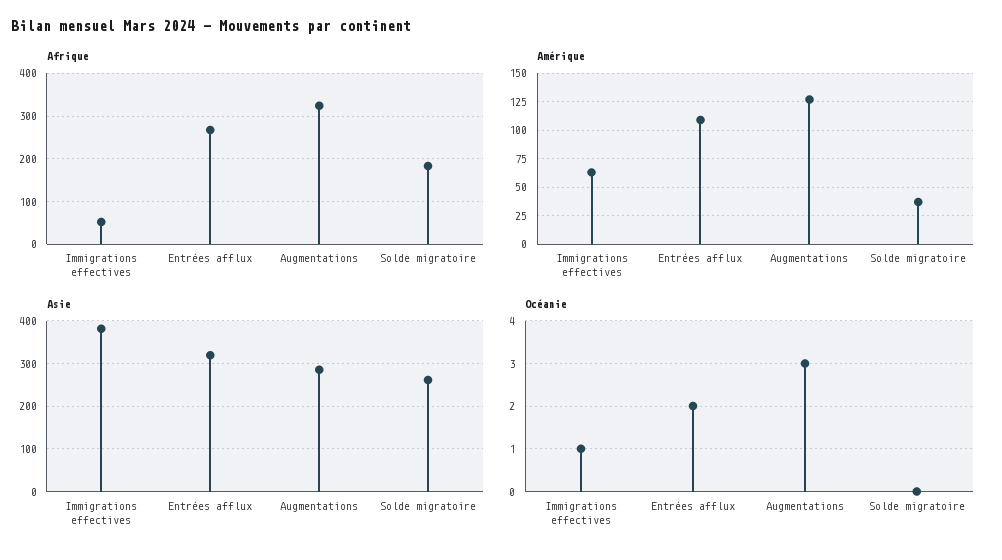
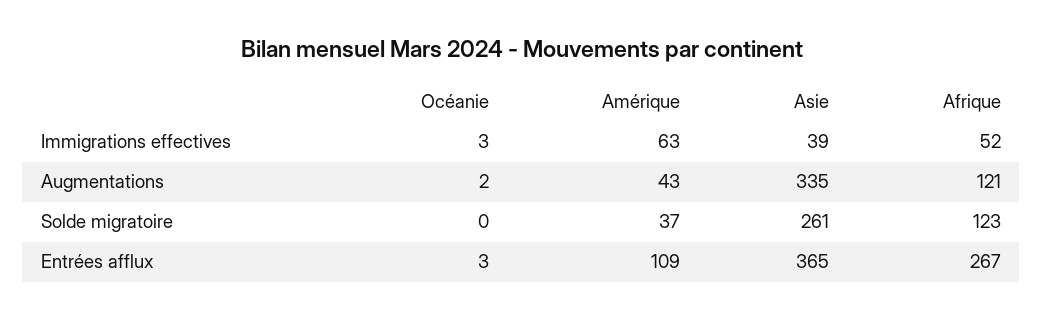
Afrique, Augmentations: 320 -> 121
Afrique, Solde migratoire: 180 -> 123
Amérique, Augmentations: 125 -> 43
Asie, Immigrations effectives: 380 -> 39
Asie, Entrées afflux: 320 -> 365
Asie, Augmentations: 280 -> 335
Océanie, Immigrations effectives: 1 -> 3
Océanie, Entrées afflux: 2 -> 3
Océanie, Augmentations: 3 -> 2

